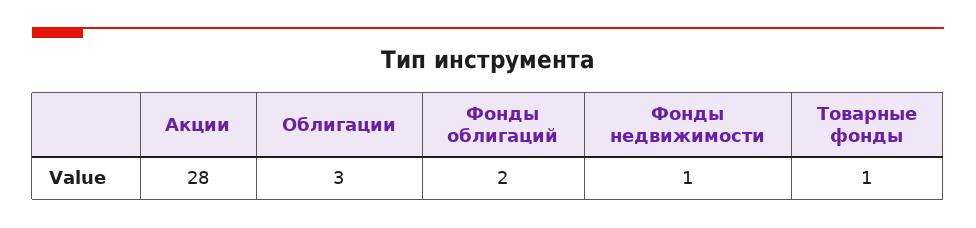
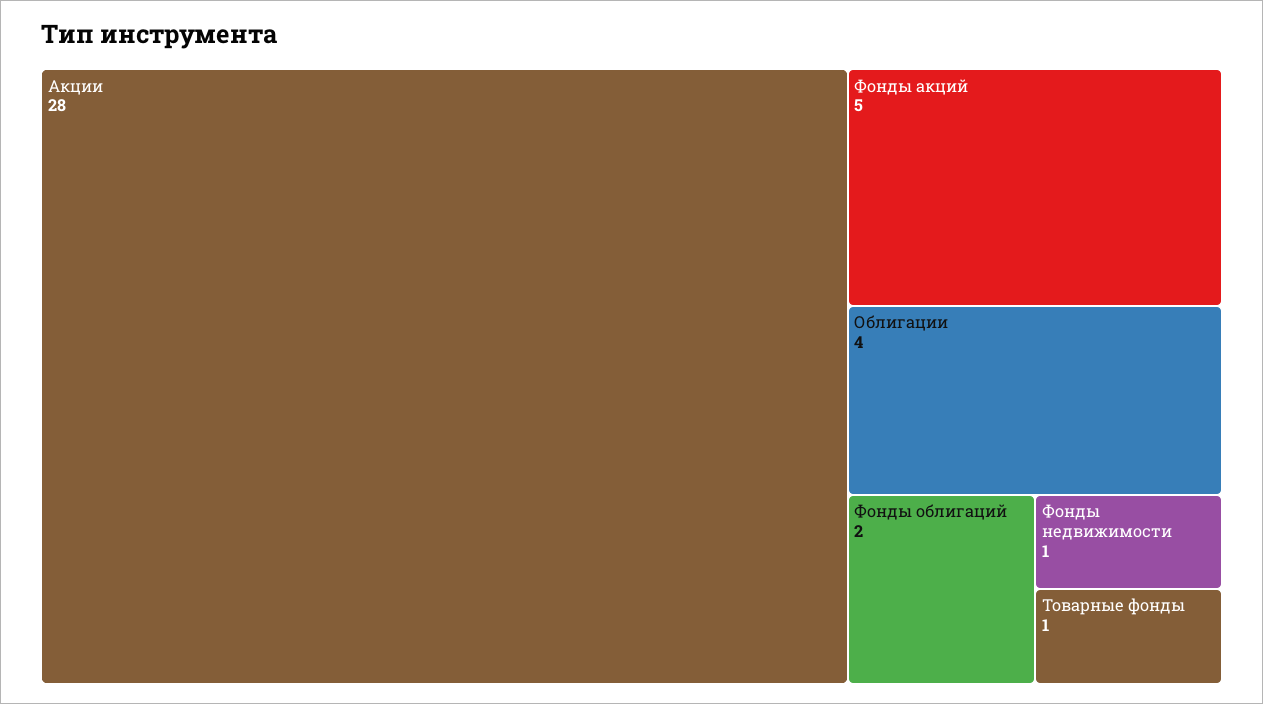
Облигации: 3 -> 4
Фонды акций: none -> 5

